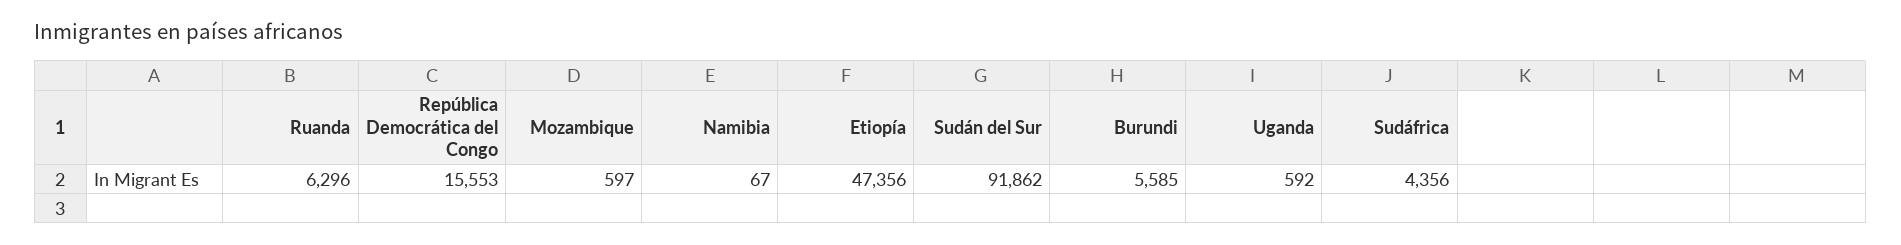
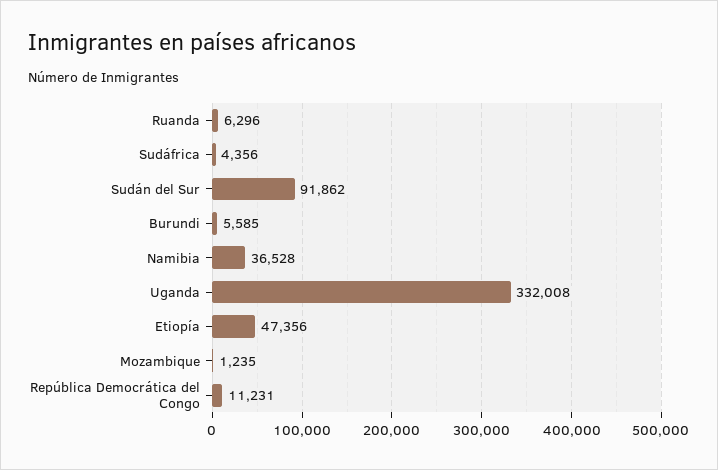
República Democrática del Congo: 15553 -> 11231
Mozambique: 597 -> 1235
Namibia: 67 -> 36528
Uganda: 592 -> 332008

